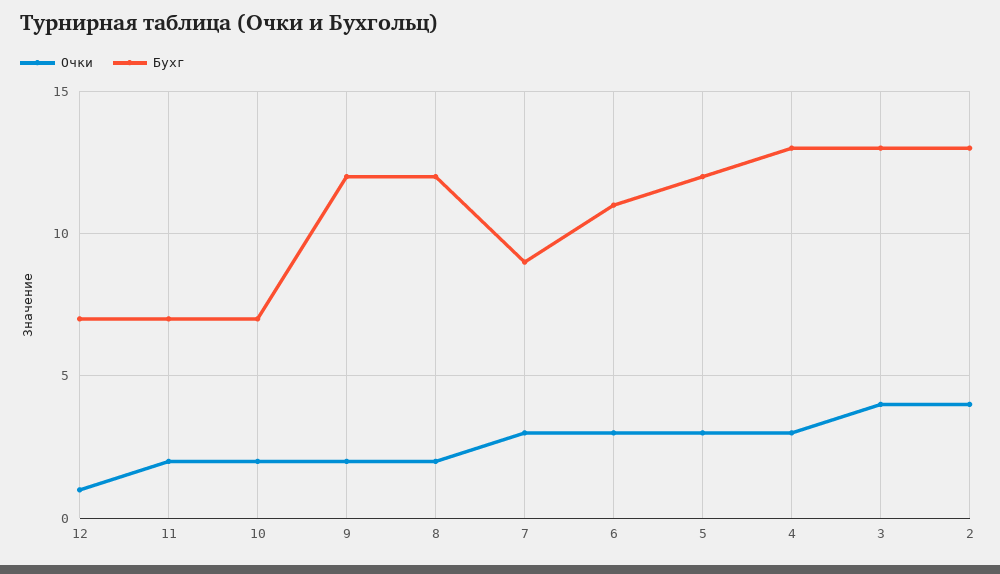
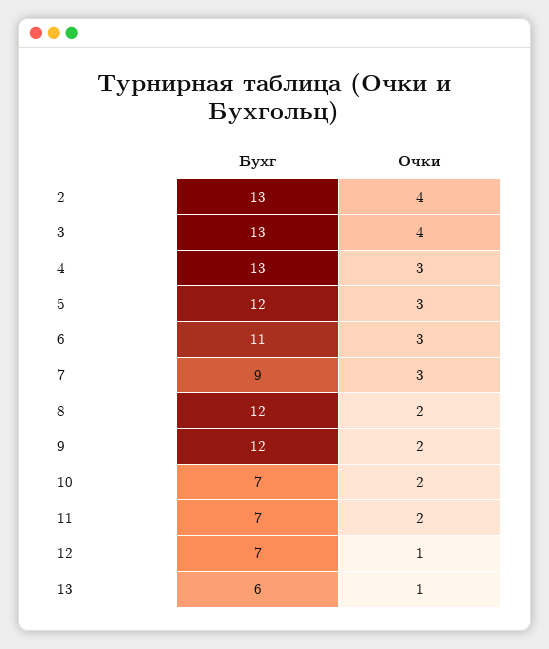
Бухг, 13: none -> 6
Очки, 13: none -> 1

